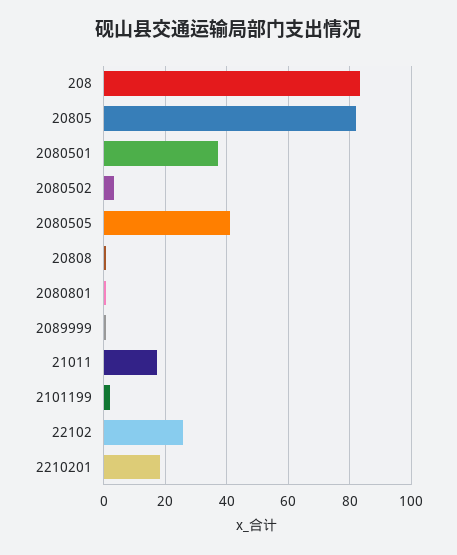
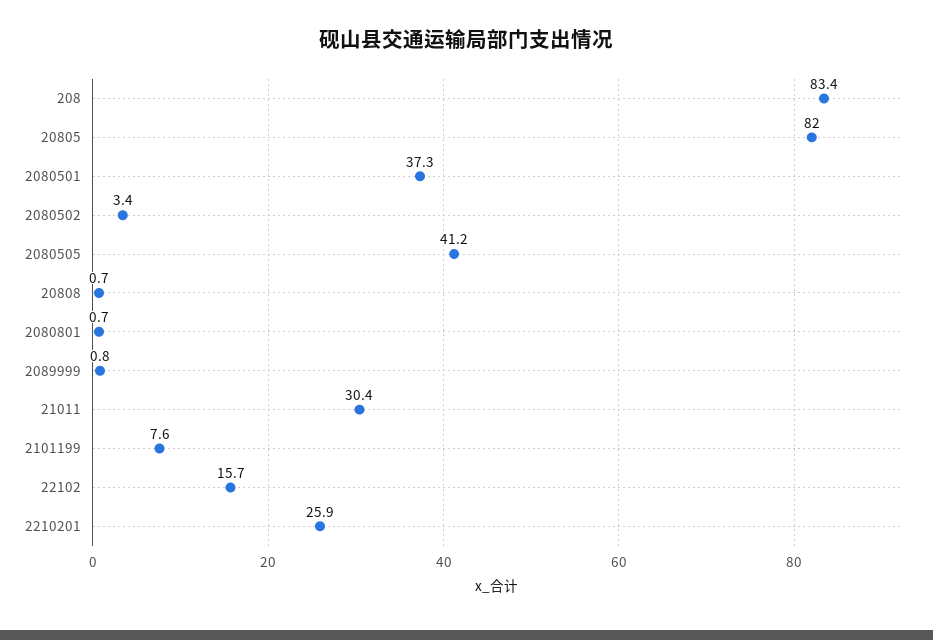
21011: 18 -> 30.4
2101199: 2 -> 7.6
22102: 26 -> 15.7
2210201: 18 -> 25.9

